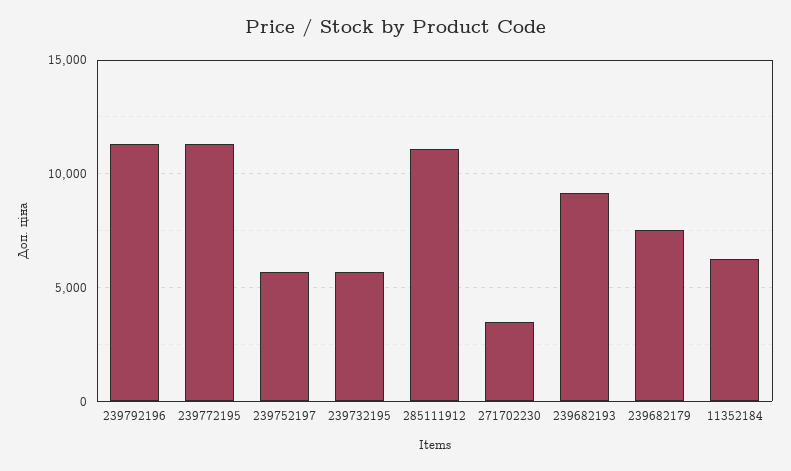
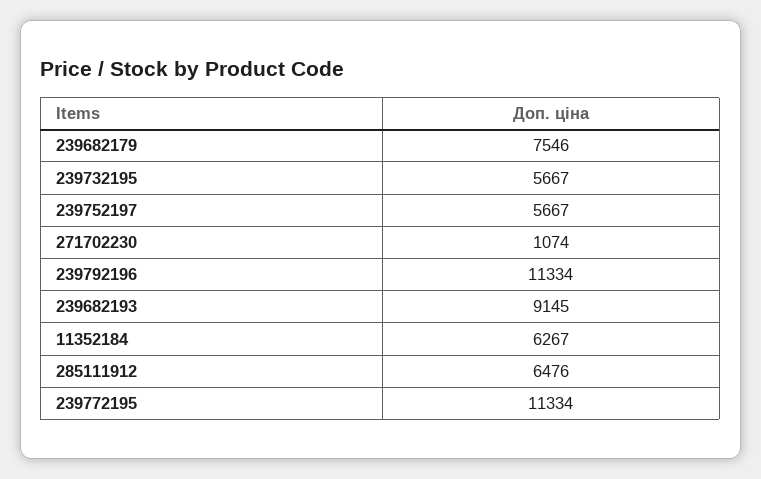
285111912: 11000 -> 6476
271702230: 3500 -> 1074

